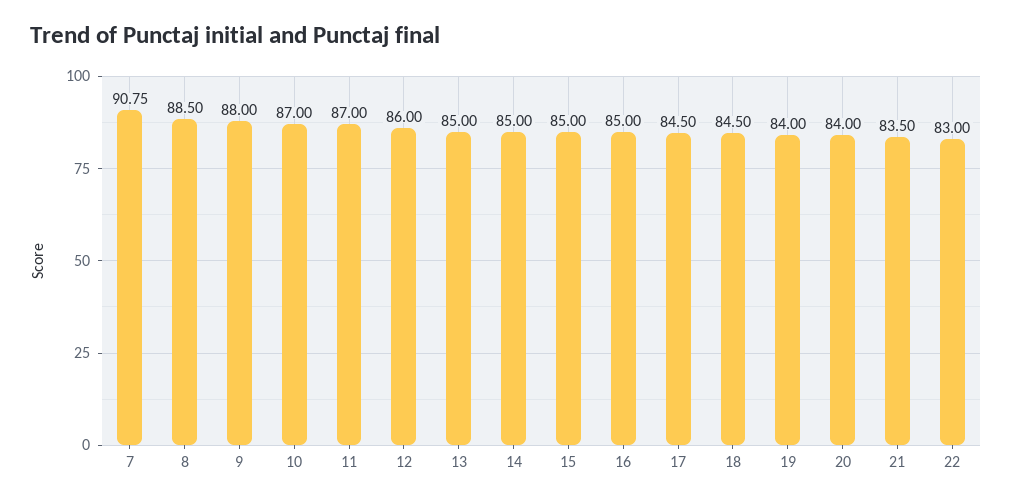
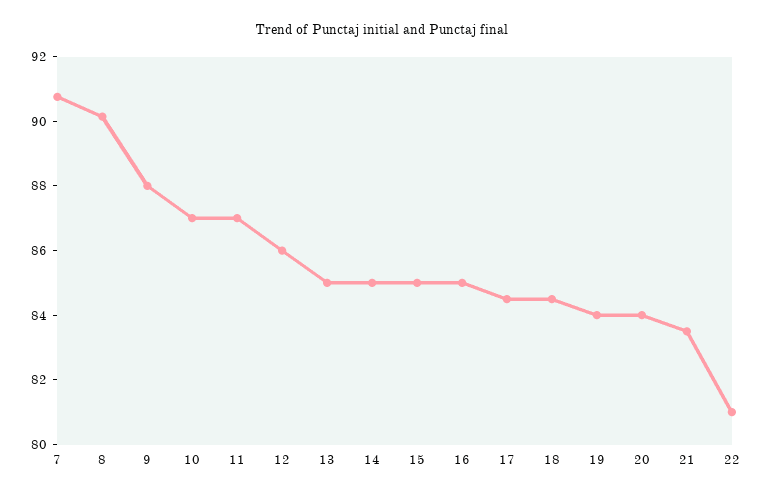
8: 88.5 -> 90
22: 83 -> 81

